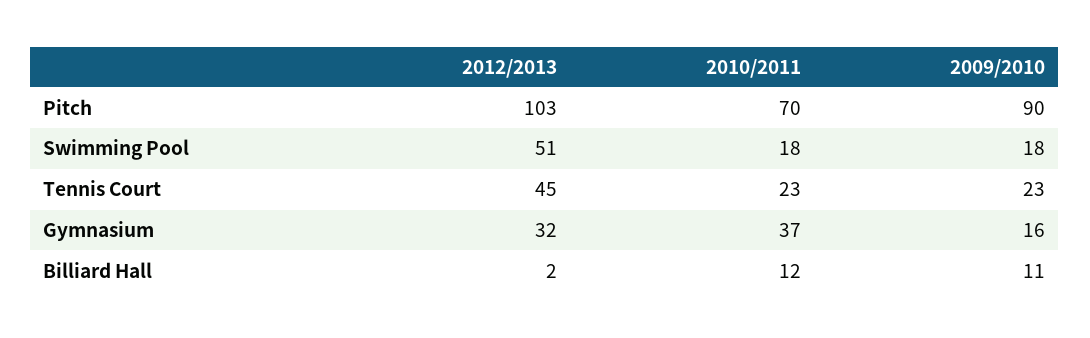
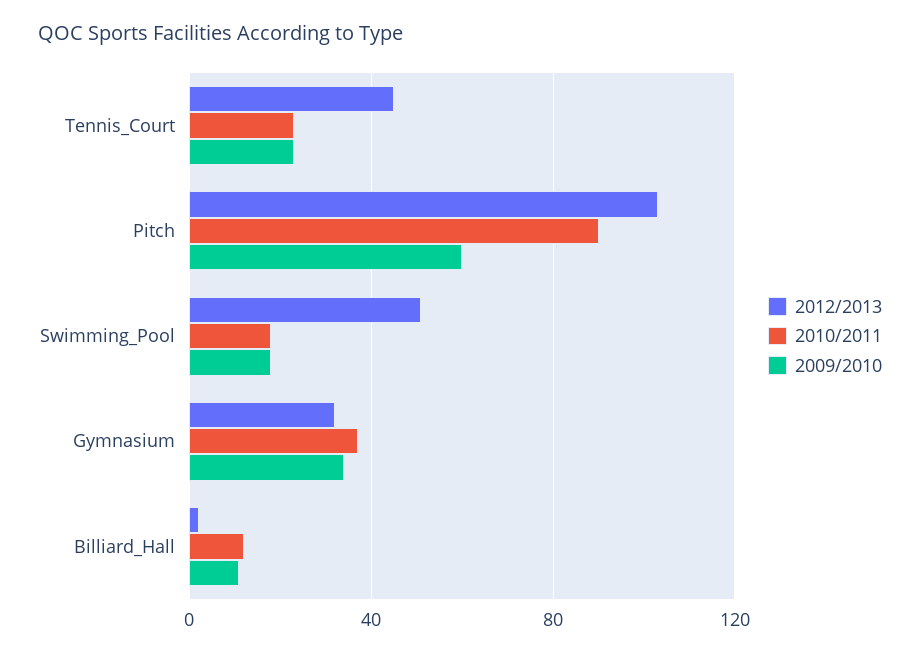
2010/2011, Pitch: 70 -> 90
2009/2010, Pitch: 90 -> 60
2009/2010, Gymnasium: 16 -> 35

